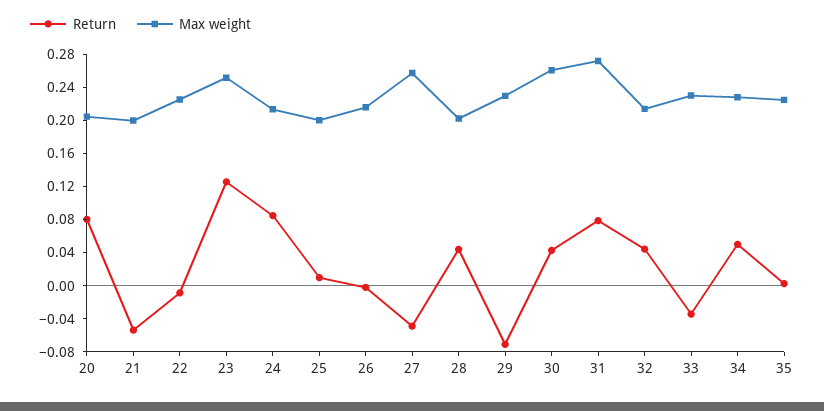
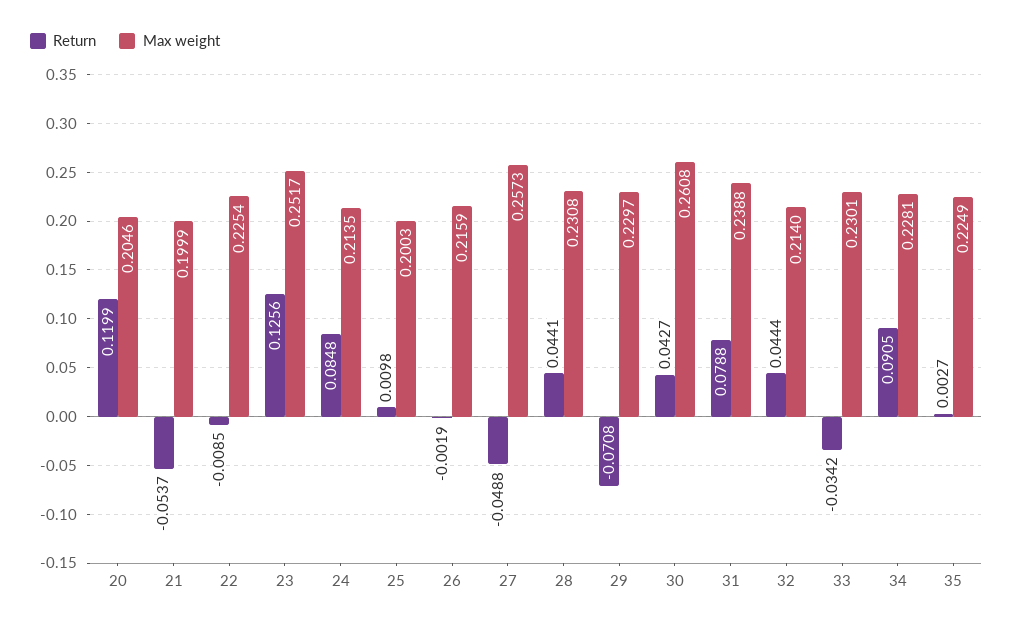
Return, 20: 0.08 -> 0.1199
Max weight, 28: 0.2 -> 0.2308
Max weight, 31: 0.27 -> 0.2388
Return, 34: 0.05 -> 0.0905

